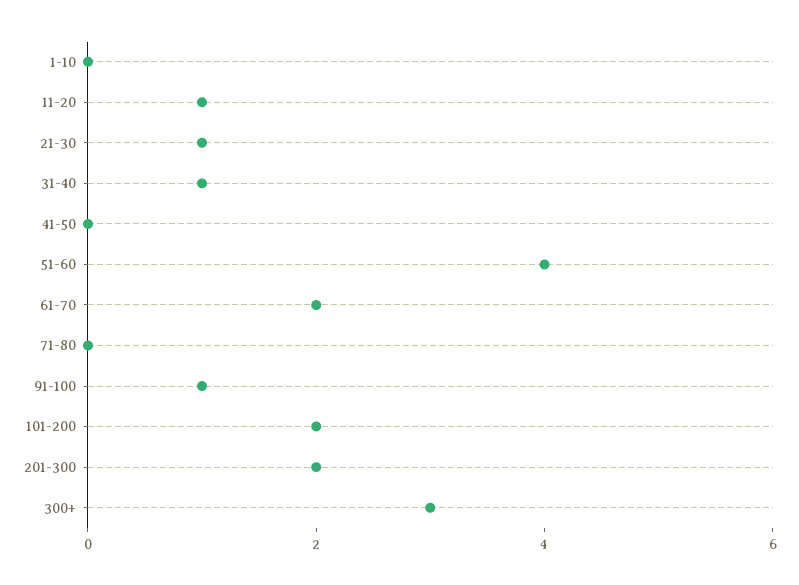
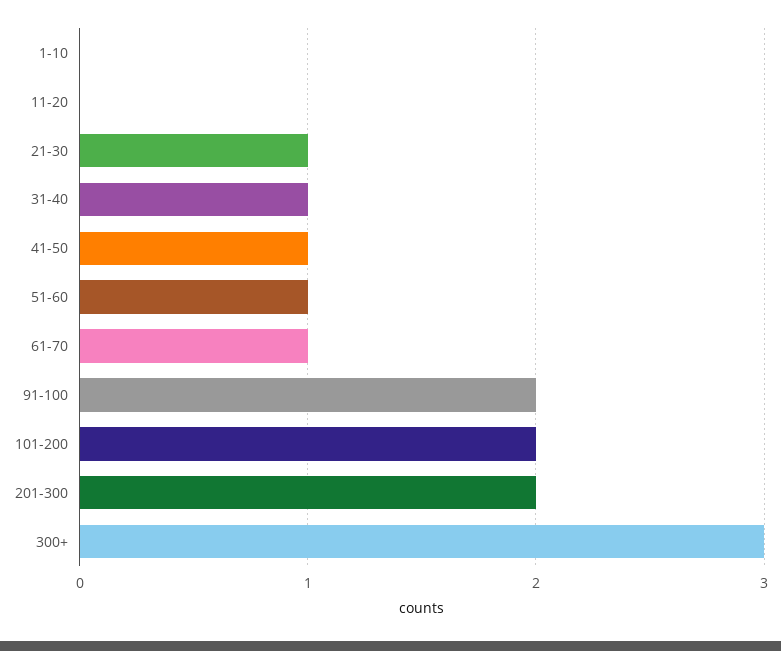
11-20: 1 -> 0
41-50: 0 -> 1
51-60: 4 -> 1
61-70: 2 -> 1
71-80: 0 -> none
91-100: 1 -> 2

